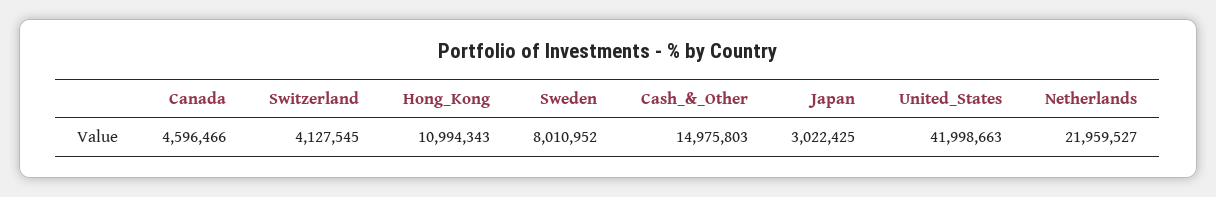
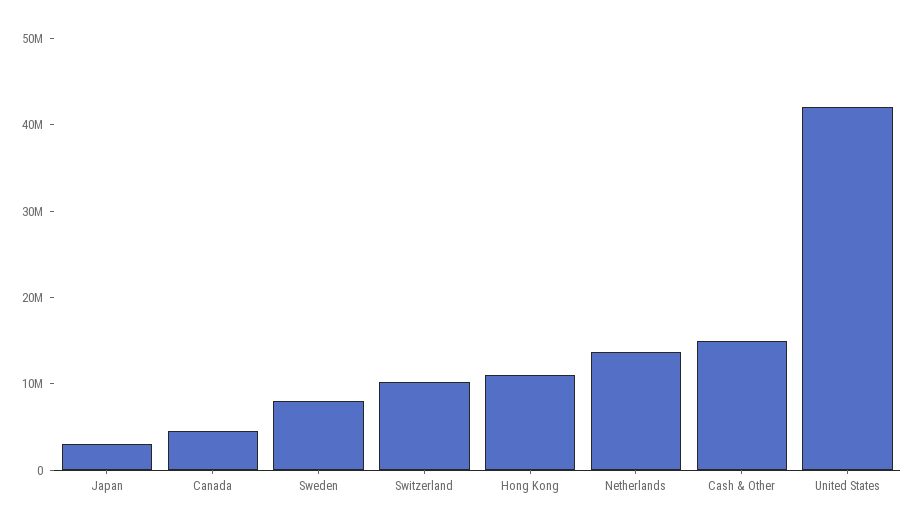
Switzerland: 4127545 -> 10000000
Netherlands: 21959527 -> 14000000

